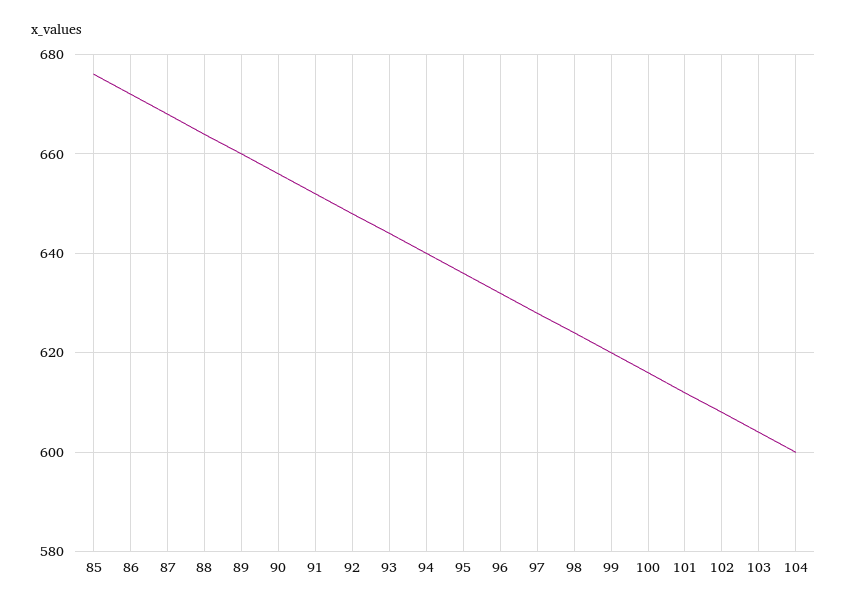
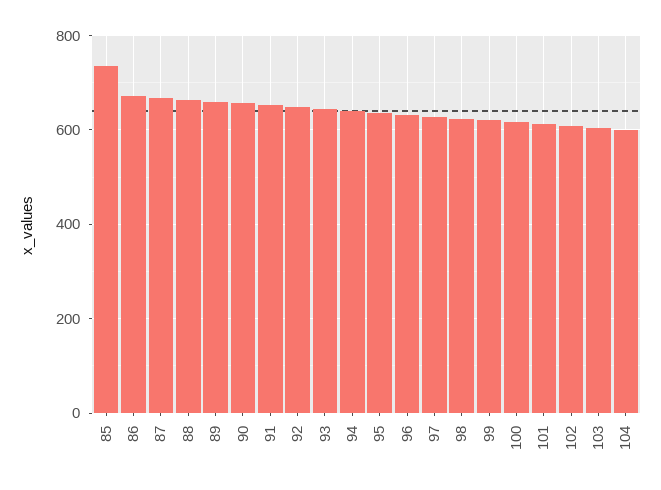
85: 675 -> 740

